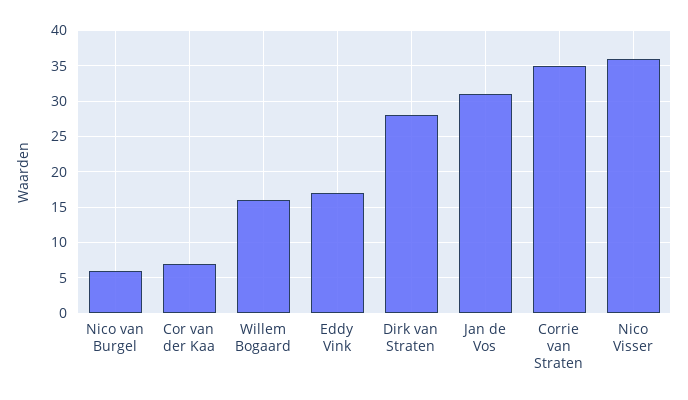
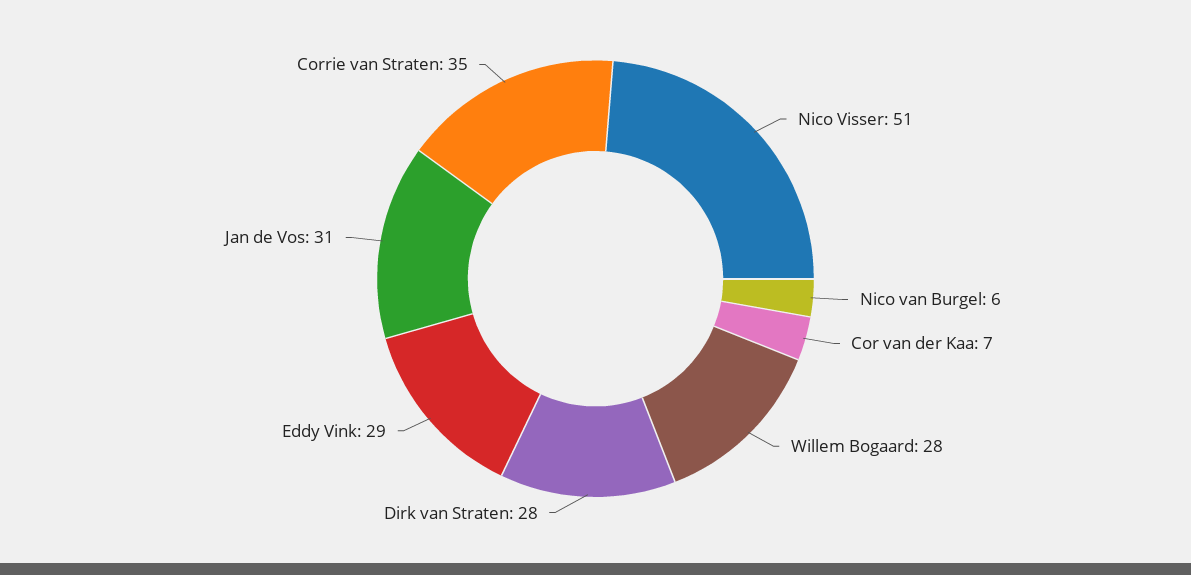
Willem Bogaard: 16 -> 28
Eddy Vink: 17 -> 29
Nico Visser: 36 -> 51

